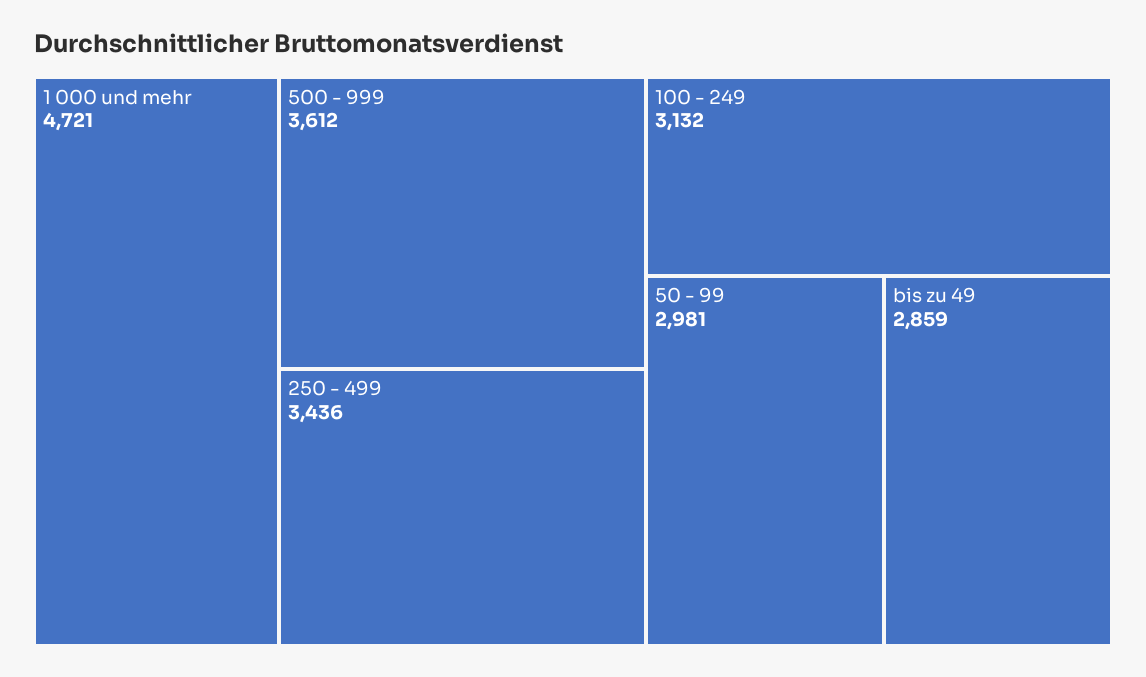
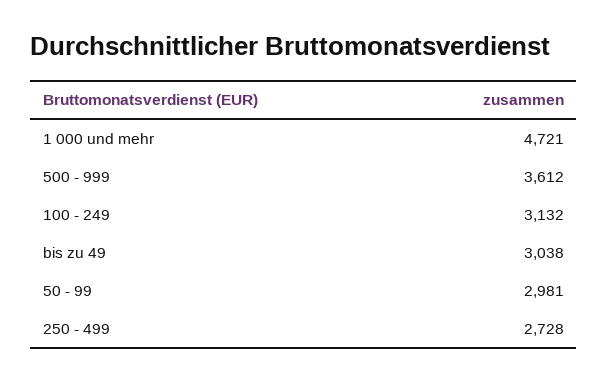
250 - 499: 3436 -> 2728
bis zu 49: 2859 -> 3038

